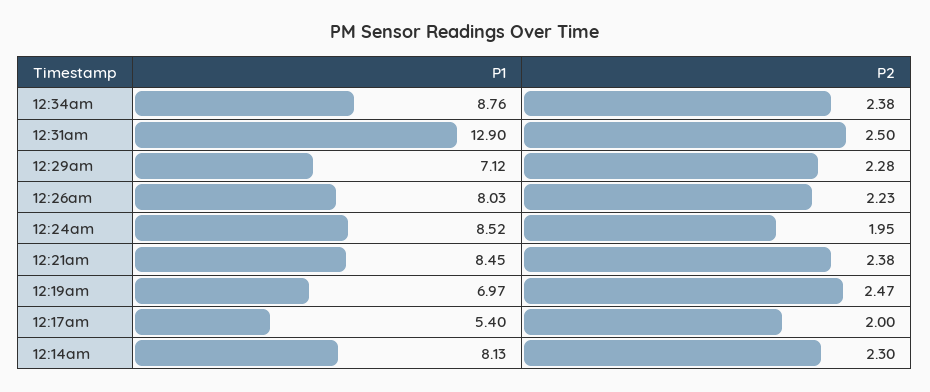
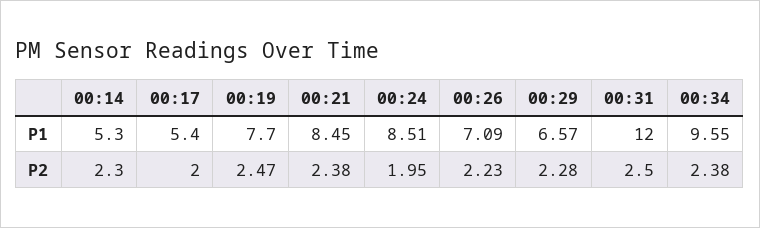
P1, 12:34am: 8.76 -> 9.55
P1, 12:31am: 12.9 -> 12
P1, 12:29am: 7.12 -> 6.57
P1, 12:26am: 8.03 -> 7.09
P1, 12:24am: 8.52 -> 8.51
P1, 12:19am: 6.97 -> 7.7
P1, 12:14am: 8.13 -> 5.3

